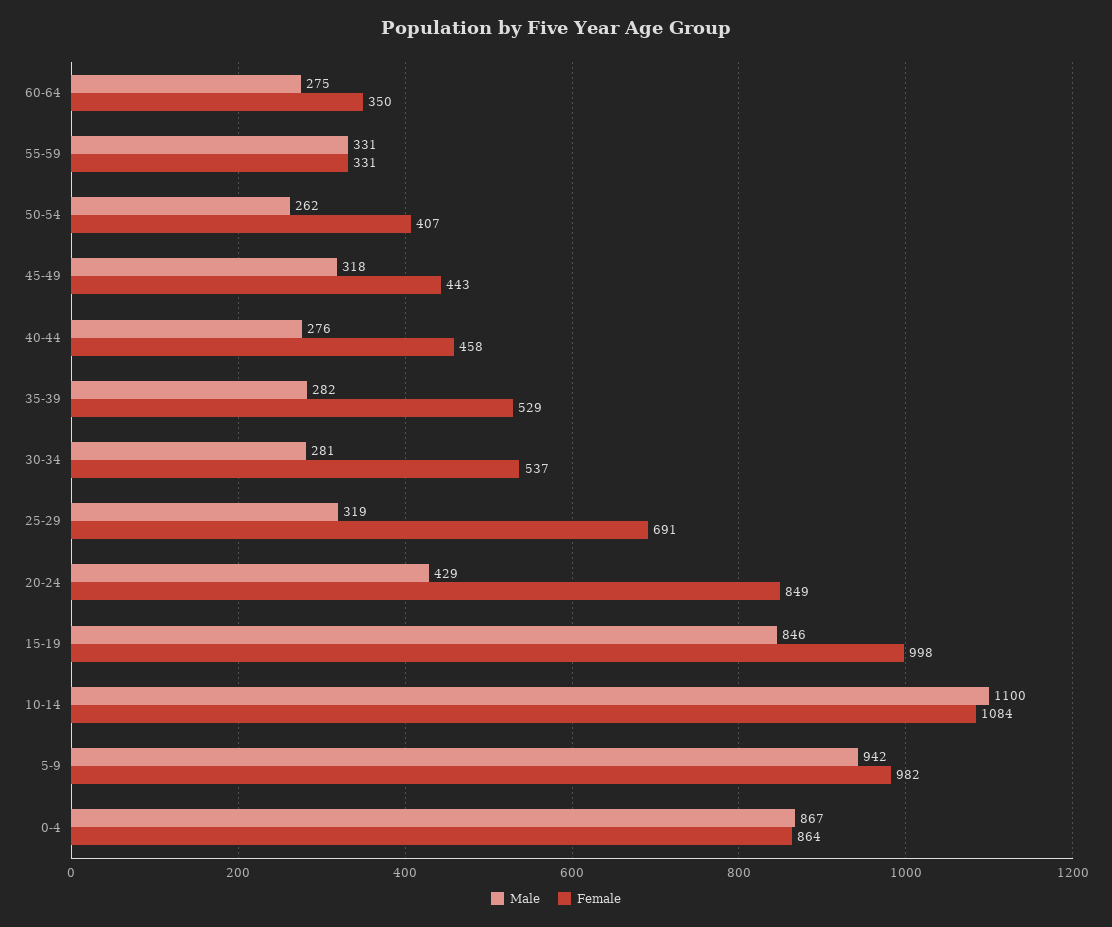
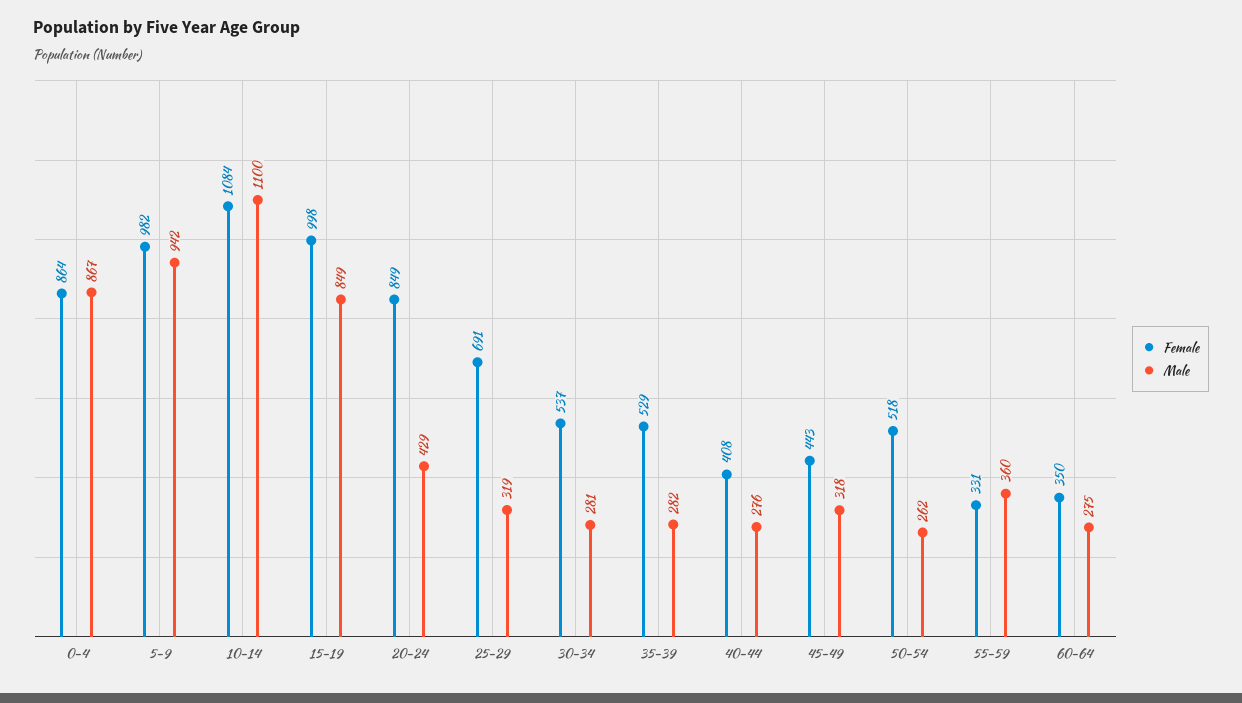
Male, 55-59: 331 -> 360
Female, 50-54: 407 -> 518
Female, 40-44: 458 -> 408
Male, 15-19: 846 -> 849

